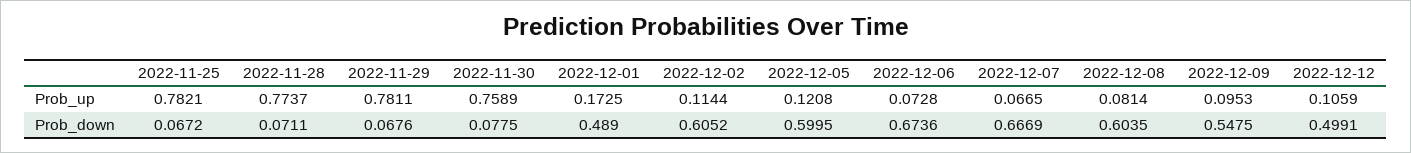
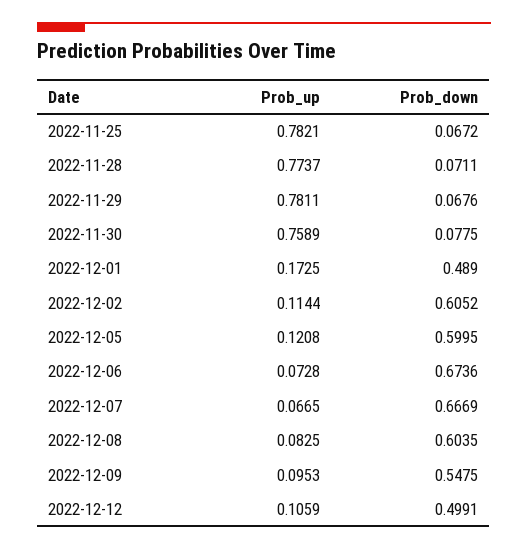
2022-12-08, Prob_up: 0.0814 -> 0.0825

